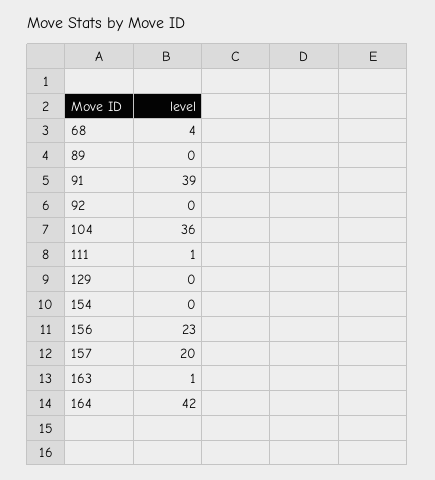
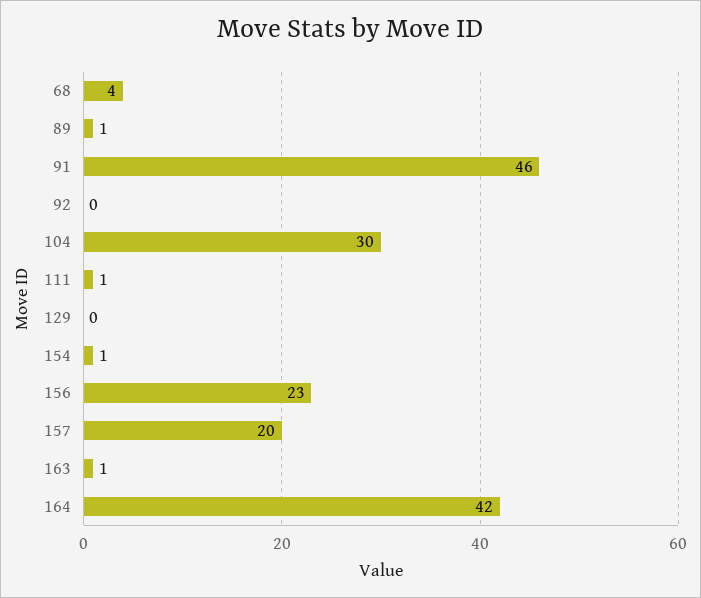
89: 0 -> 1
91: 39 -> 46
104: 36 -> 30
154: 0 -> 1

